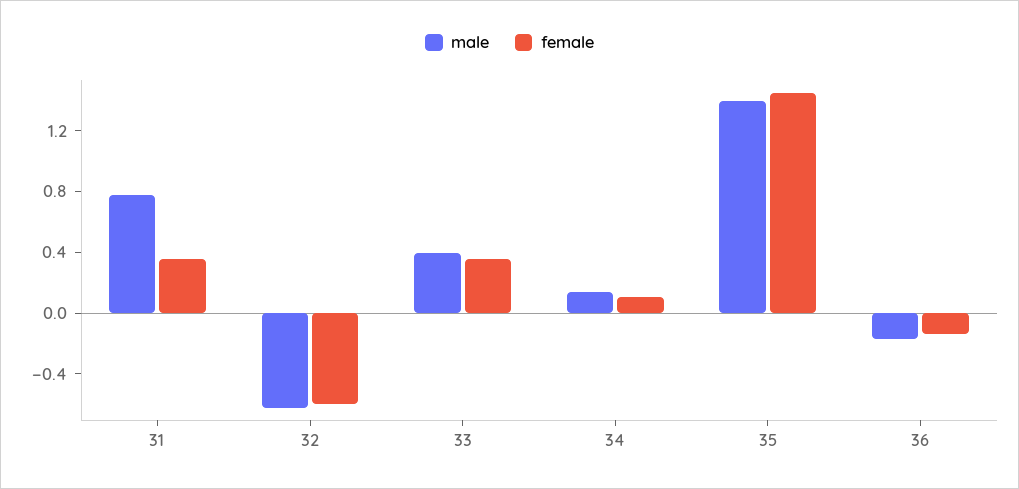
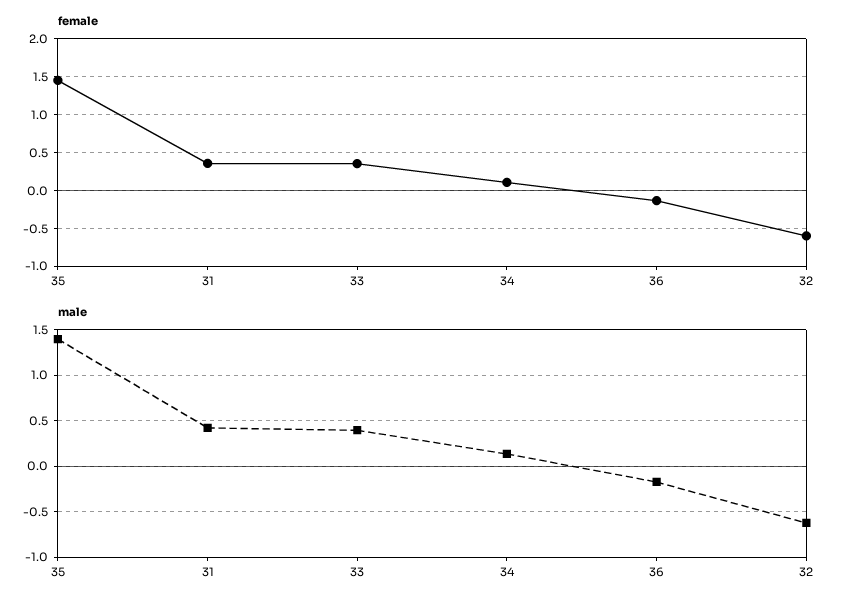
male, 31: 0.8 -> 0.4

